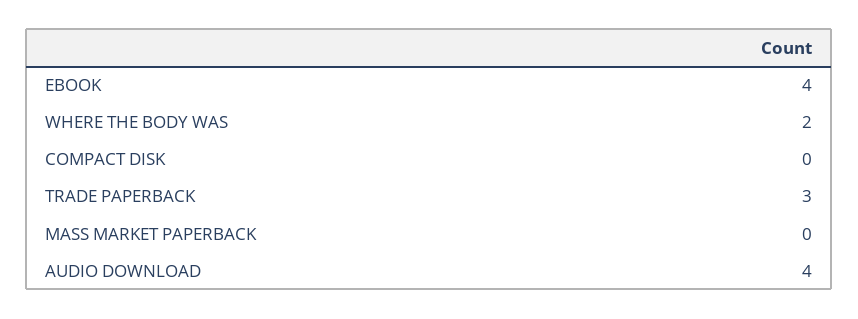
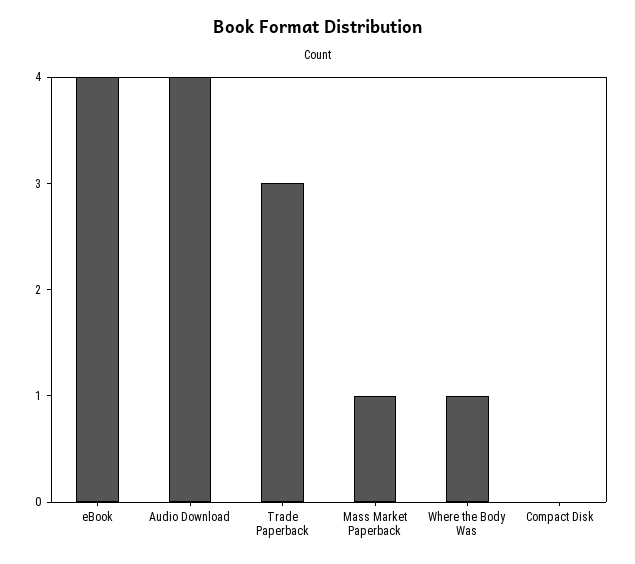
WHERE THE BODY WAS: 2 -> 1
MASS MARKET PAPERBACK: 0 -> 1

